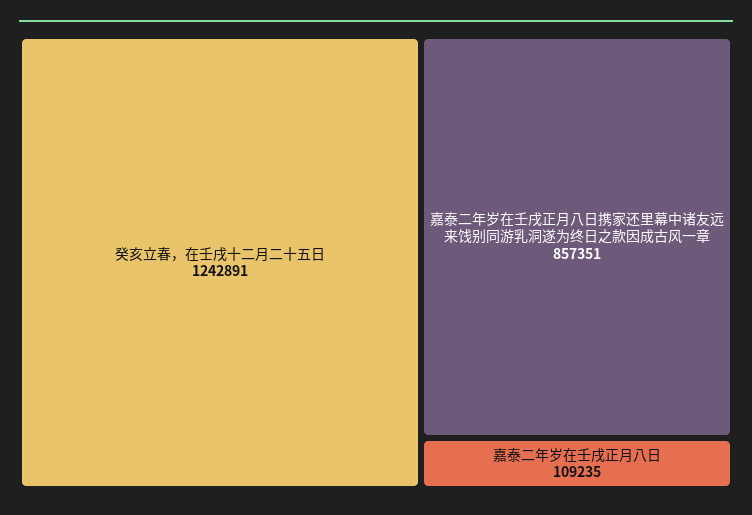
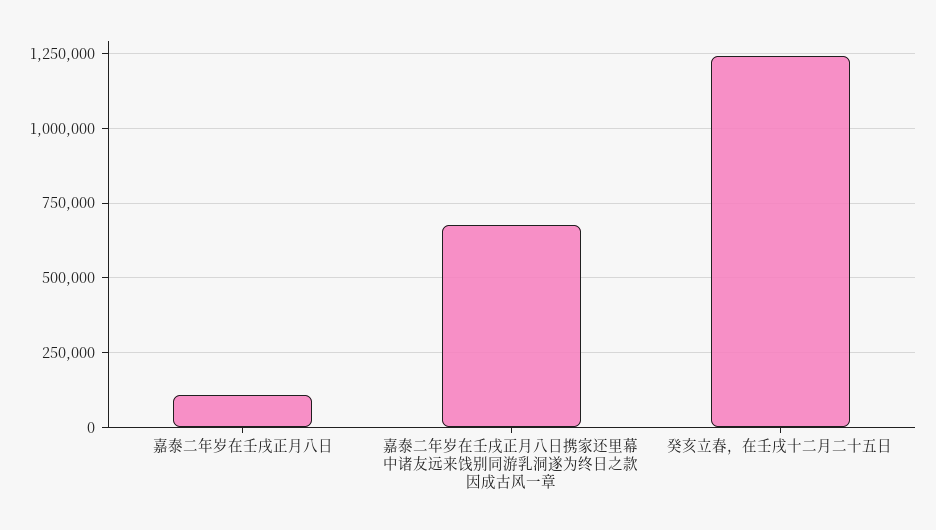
嘉泰二年岁在壬戌正月八日携家还里幕中诸友远来饯别同游乳洞遂为终日之款因成古风一章: 857351 -> 675000

